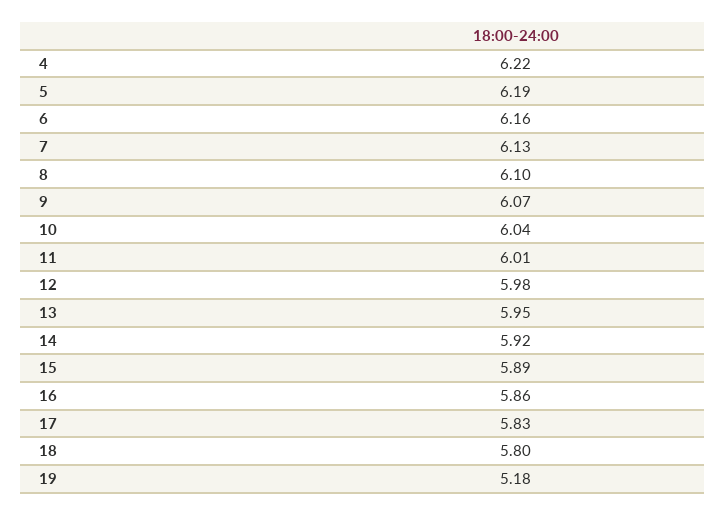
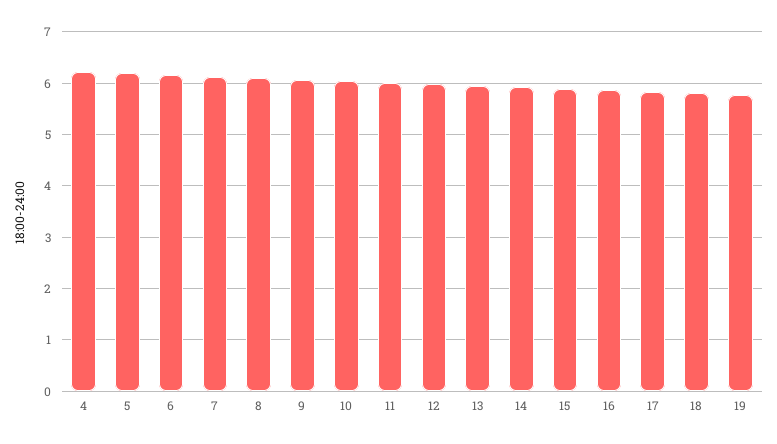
19: 5.18 -> 5.8

